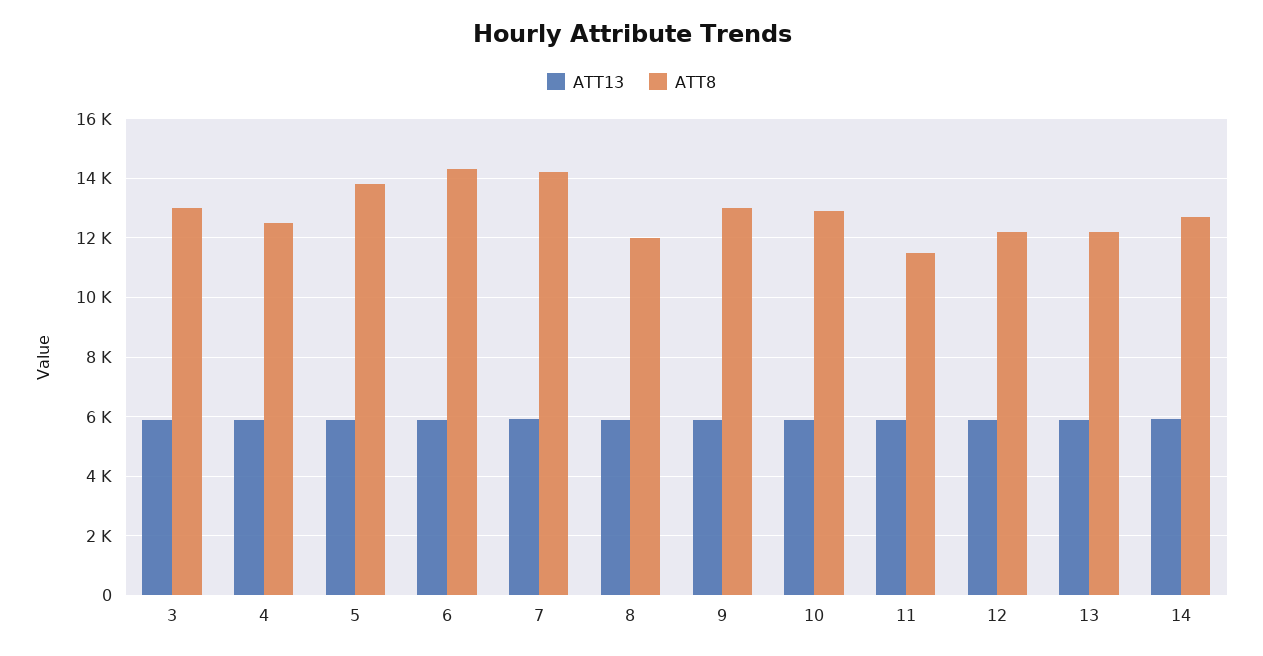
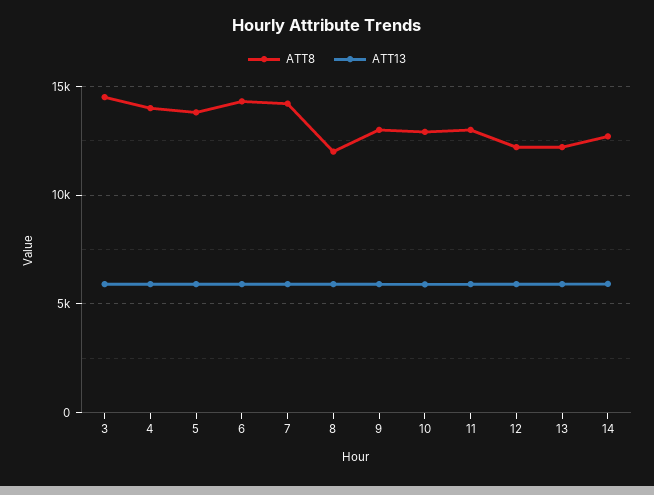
ATT8, 3: 13000 -> 14500
ATT8, 4: 12500 -> 14000
ATT8, 11: 11500 -> 13000

